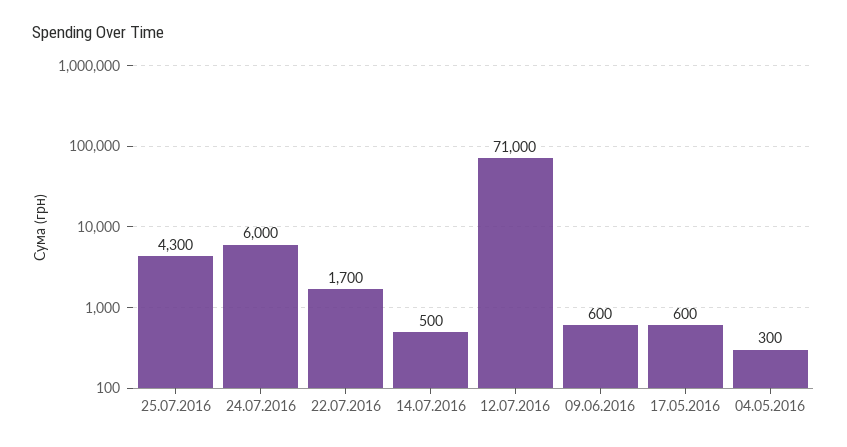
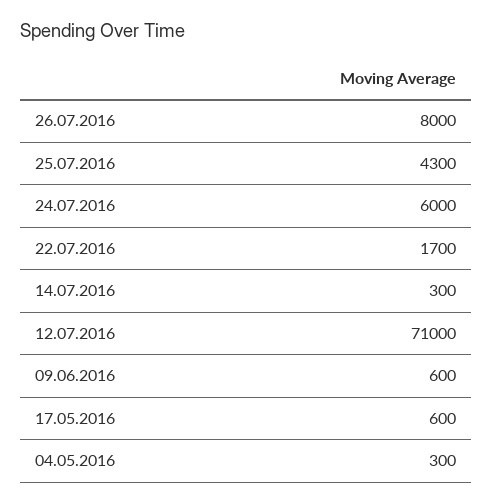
14.07.2016: 500 -> 300
26.07.2016: none -> 8000

